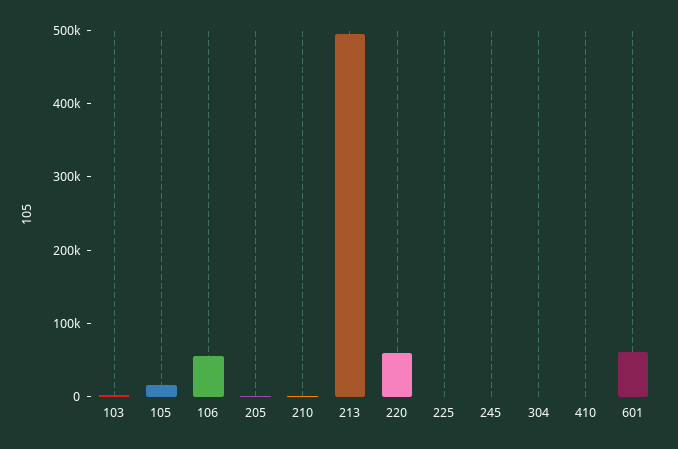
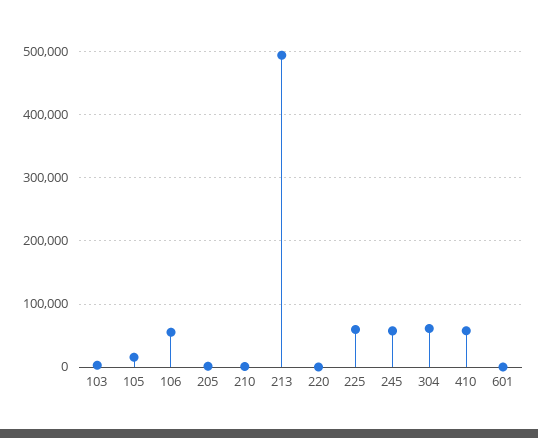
220: 60000 -> 0
225: 0 -> 60000
245: 0 -> 60000
304: 0 -> 60000
410: 0 -> 60000
601: 60000 -> 0

